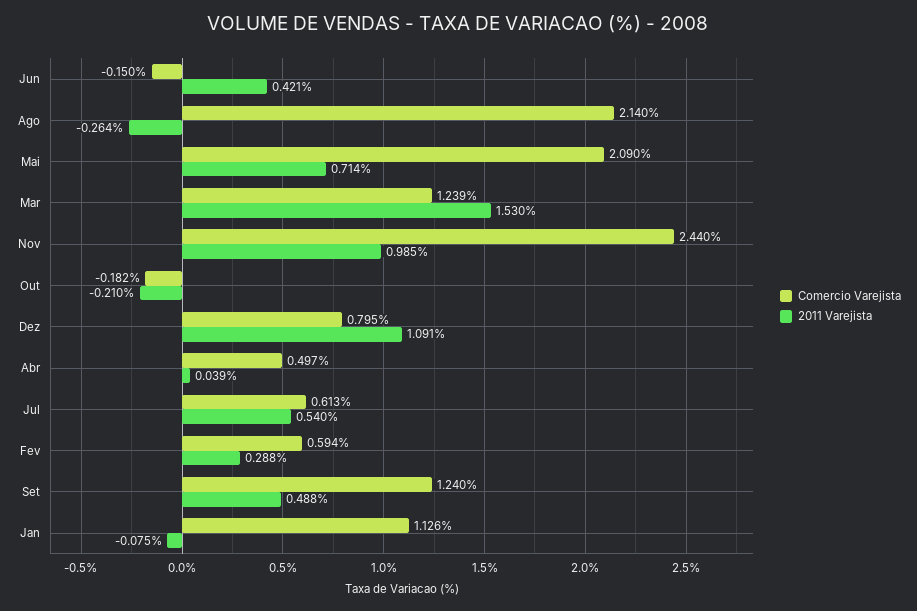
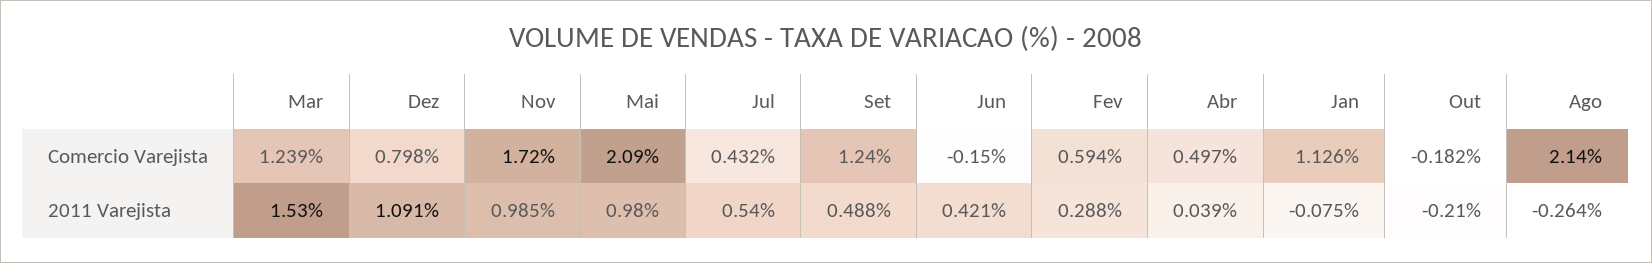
2011 Varejista, Mai: 0.714 -> 0.98
Comercio Varejista, Nov: 2.44 -> 1.72
Comercio Varejista, Dez: 0.795 -> 0.798
Comercio Varejista, Jul: 0.613 -> 0.432

